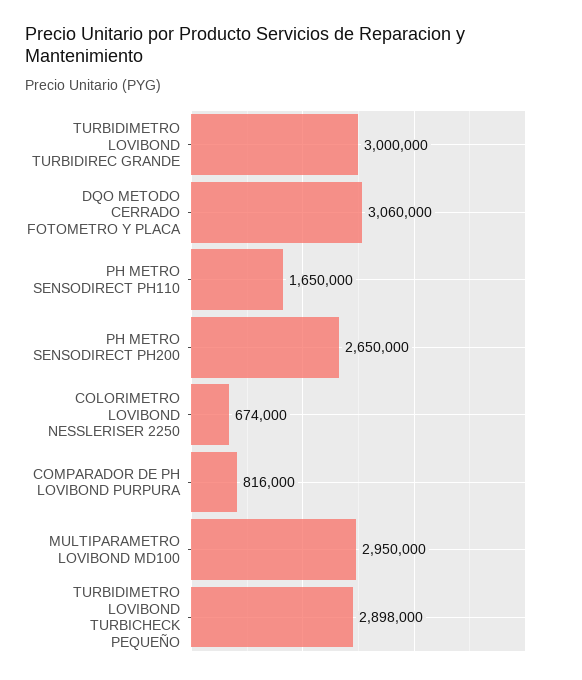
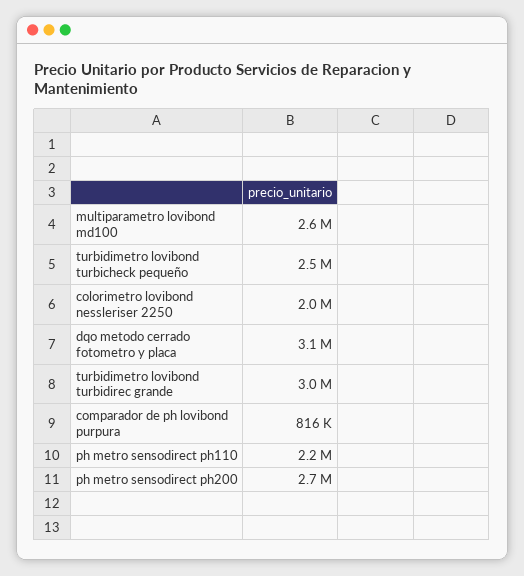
PH METRO SENSODIRECT PH110: 1650000 -> 2200000
COLORIMETRO LOVIBOND NESSLERISER 2250: 674000 -> 2000000
MULTIPARAMETRO LOVIBOND MD100: 2950000 -> 2600000
TURBIDIMETRO LOVIBOND TURBICHECK PEQUEÑO: 2898000 -> 2500000

